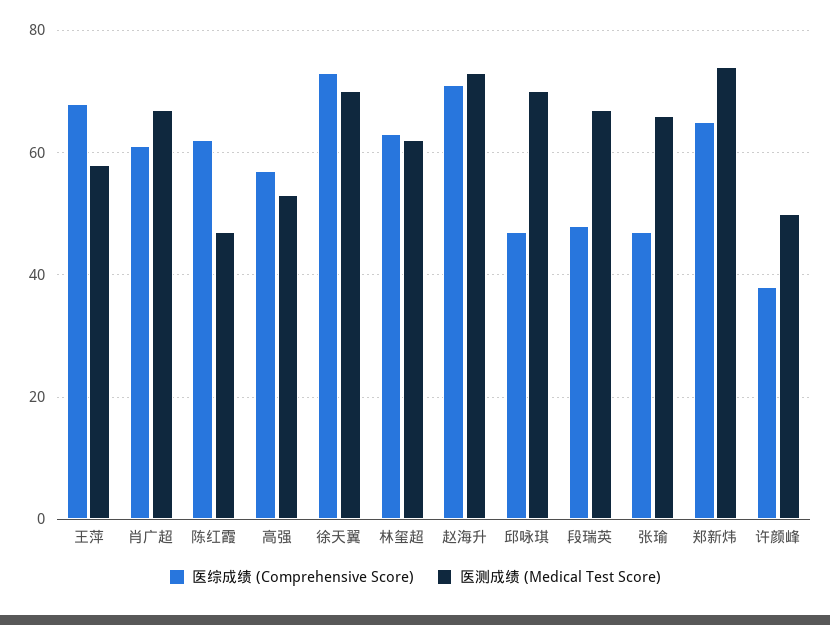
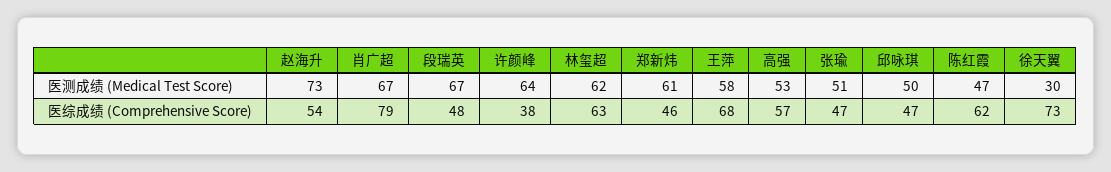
医综成绩 (Comprehensive Score), 肖广超: 60 -> 79
医测成绩 (Medical Test Score), 徐天翼: 70 -> 30
医综成绩 (Comprehensive Score), 赵海升: 70 -> 54
医测成绩 (Medical Test Score), 邱咏琪: 70 -> 50
医测成绩 (Medical Test Score), 张瑜: 65 -> 51
医综成绩 (Comprehensive Score), 郑新炜: 65 -> 46
医测成绩 (Medical Test Score), 郑新炜: 75 -> 61
医测成绩 (Medical Test Score), 许颜峰: 50 -> 64

